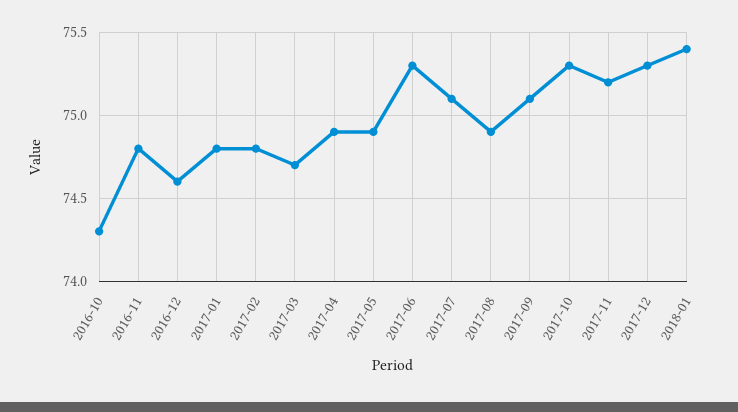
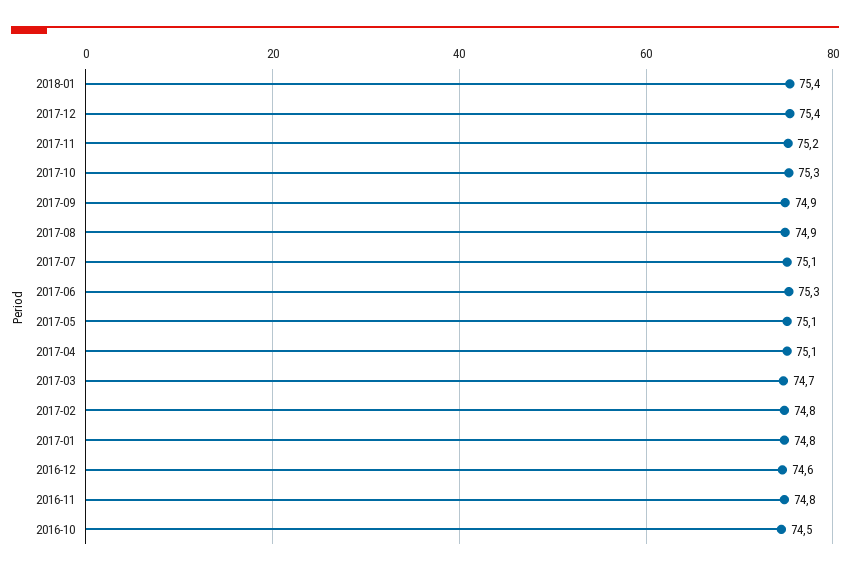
2016-10: 74.3 -> 74.5
2017-04: 74.9 -> 75.1
2017-05: 74.9 -> 75.1
2017-09: 75.1 -> 74.9
2017-12: 75.3 -> 75.4

